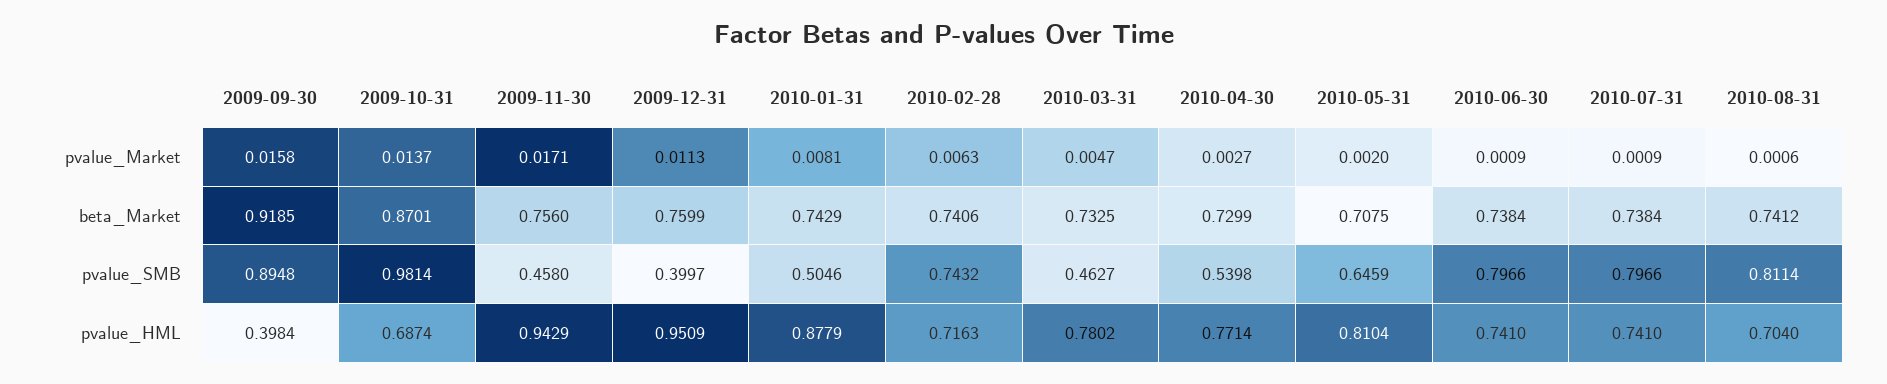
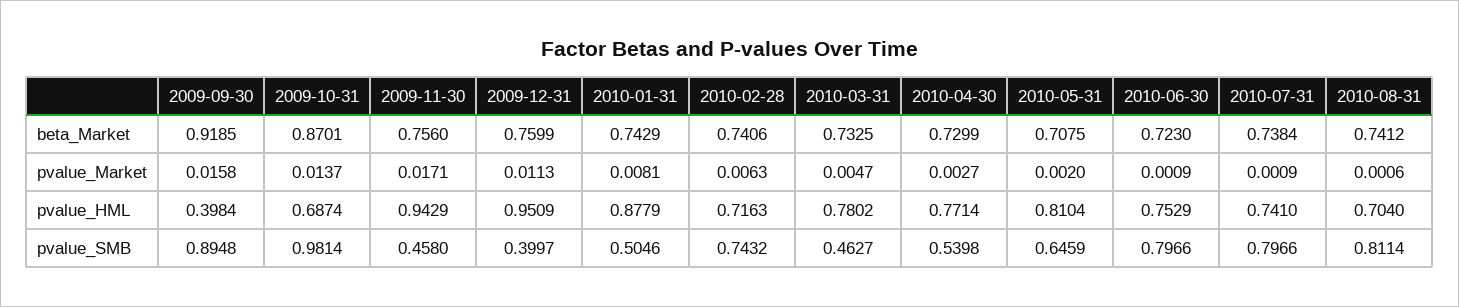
2010-06-30, beta_Market: 0.7384 -> 0.723
2010-06-30, pvalue_HML: 0.741 -> 0.7529

